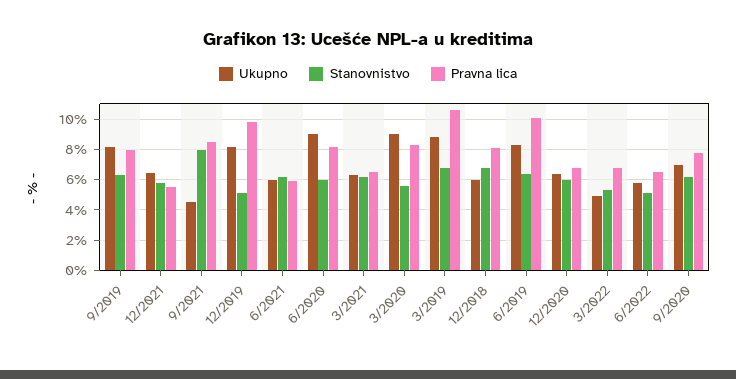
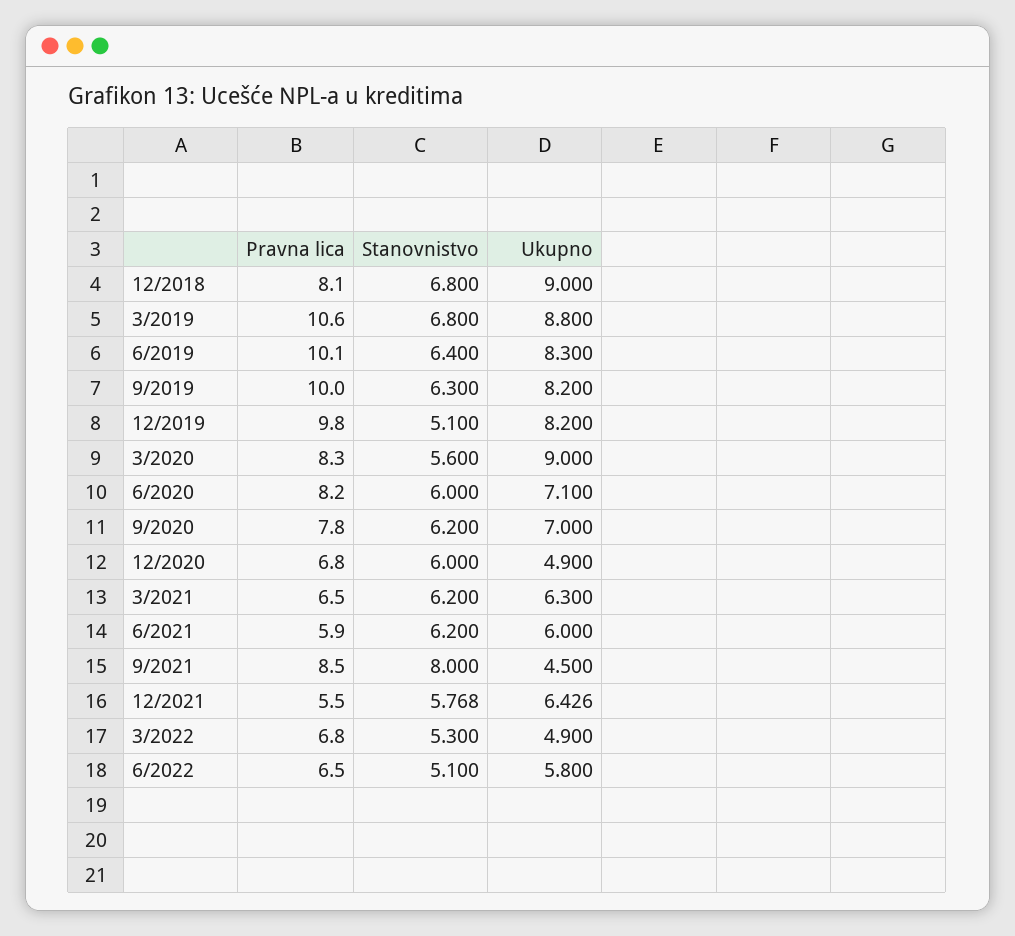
Pravna lica, 9/2019: 8 -> 10
Ukupno, 6/2020: 9 -> 7.1
Ukupno, 12/2018: 6 -> 9
Ukupno, 12/2020: 6.5 -> 4.9

